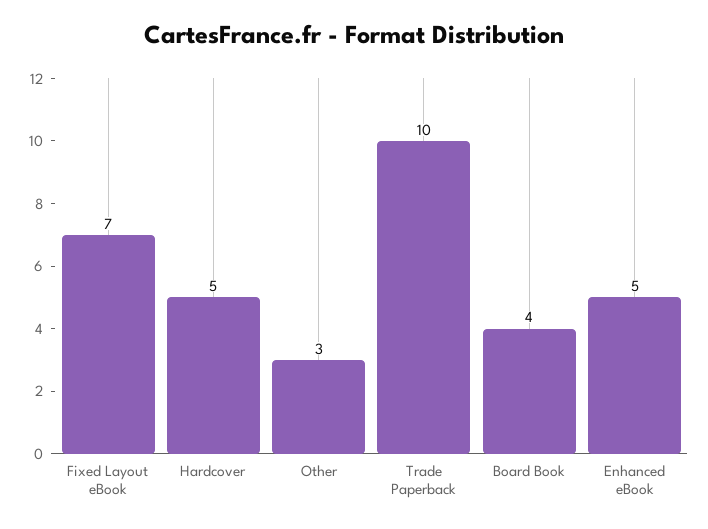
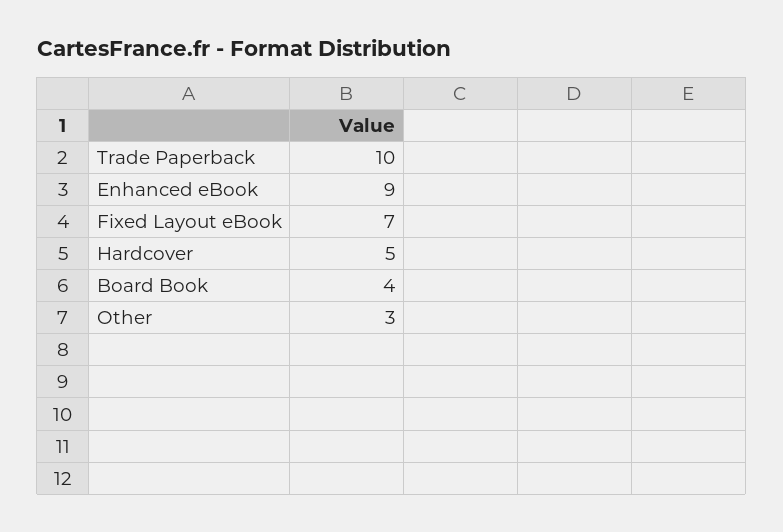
Enhanced eBook: 5 -> 9

